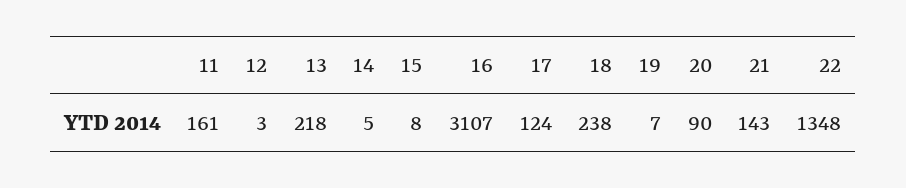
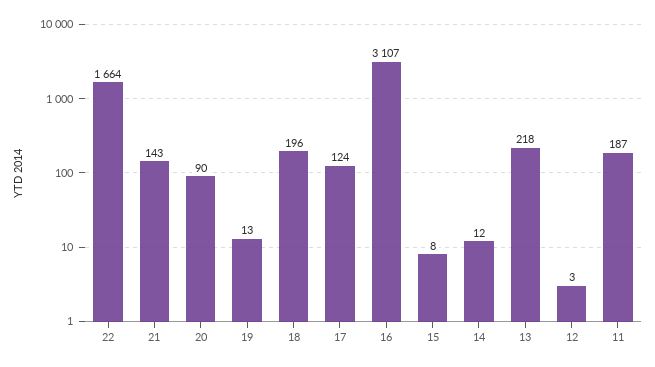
11: 161 -> 187
14: 5 -> 12
18: 238 -> 196
19: 7 -> 13
22: 1348 -> 1664

